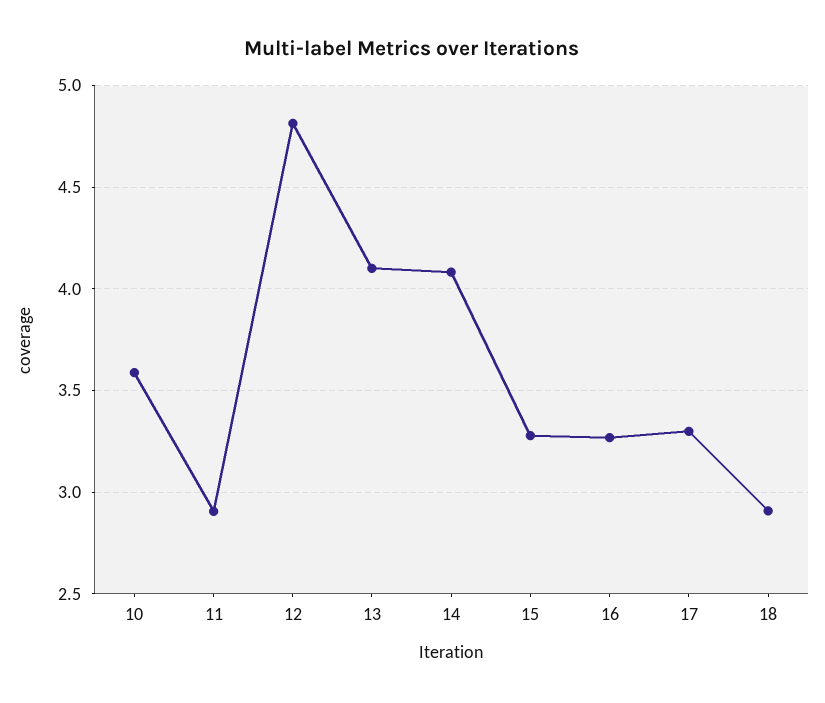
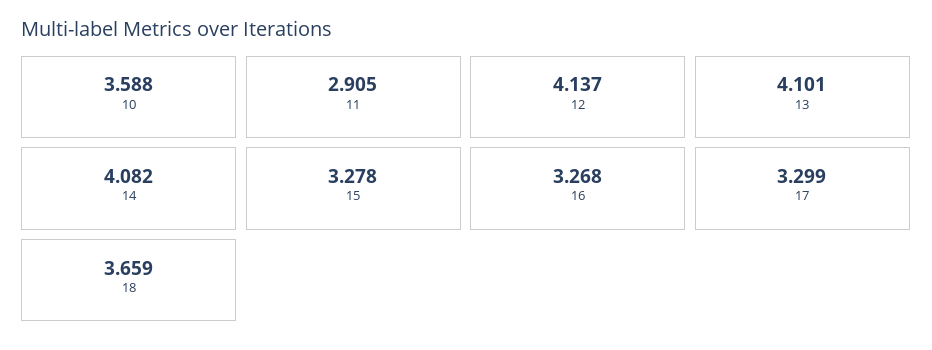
12: 4.8 -> 4.137
18: 2.9 -> 3.659

